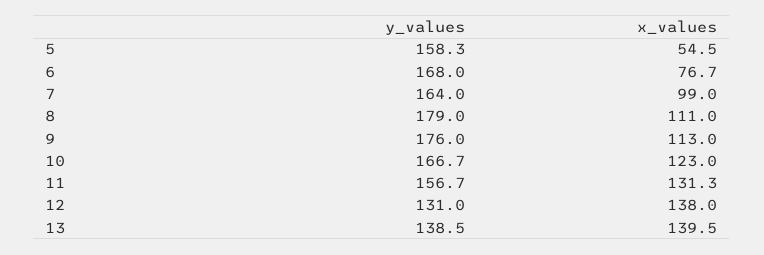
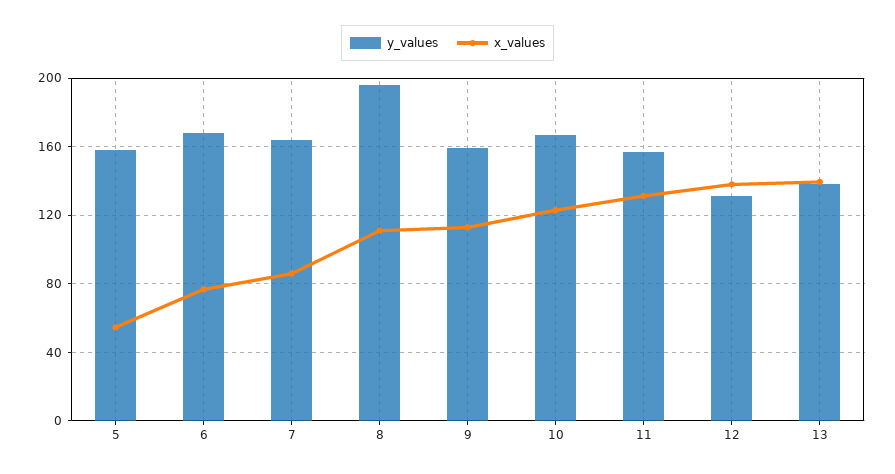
x_values, 7: 99 -> 85
y_values, 8: 179 -> 195
y_values, 9: 176 -> 160

